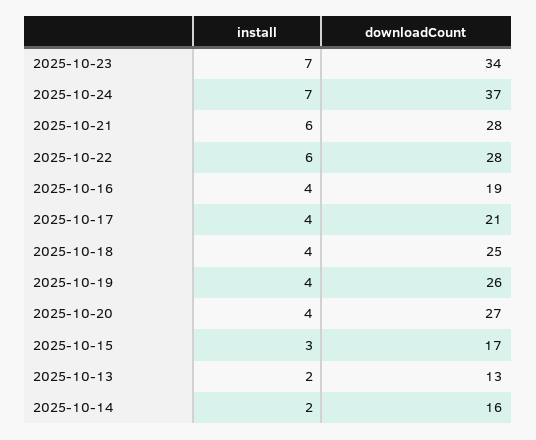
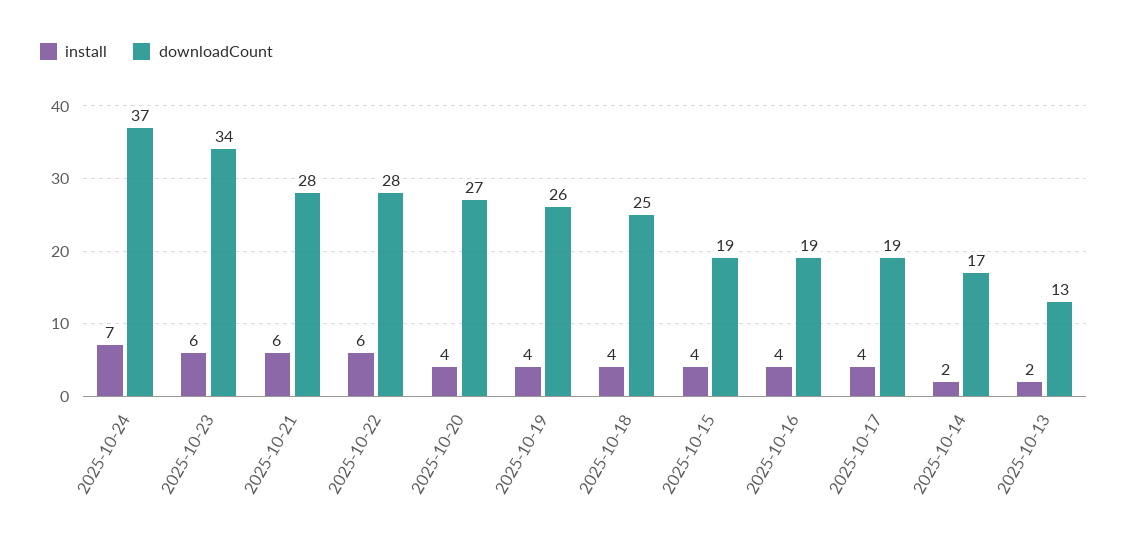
install, 2025-10-23: 7 -> 6
downloadCount, 2025-10-17: 21 -> 19
install, 2025-10-15: 3 -> 4
downloadCount, 2025-10-15: 17 -> 19
downloadCount, 2025-10-14: 16 -> 17

